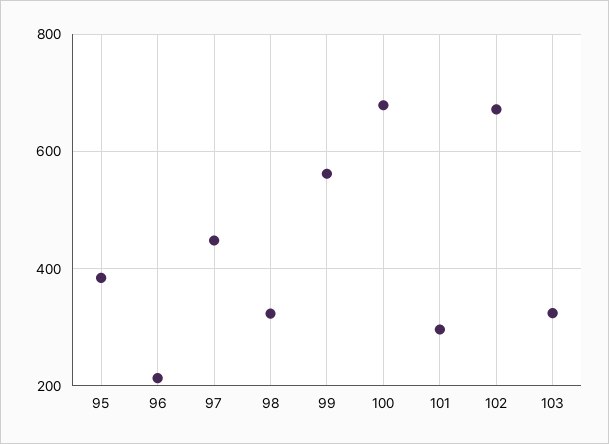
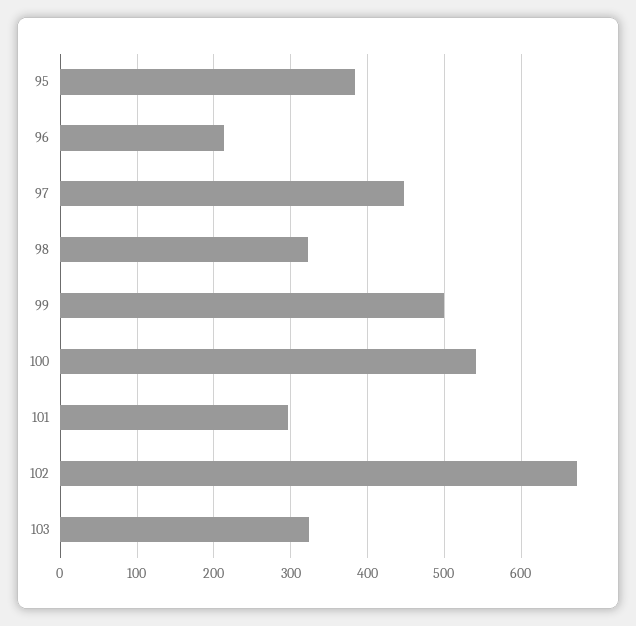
99: 560 -> 500
100: 680 -> 540

